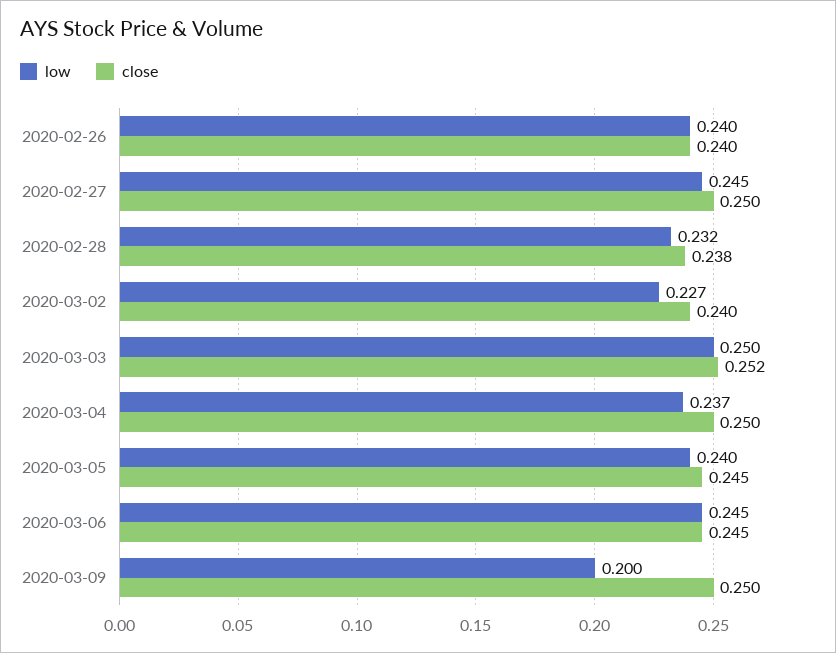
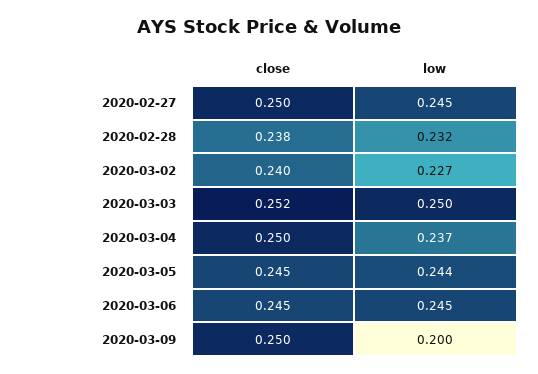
low, 2020-02-26: 0.24 -> none
close, 2020-02-26: 0.24 -> none
low, 2020-03-05: 0.24 -> 0.244

